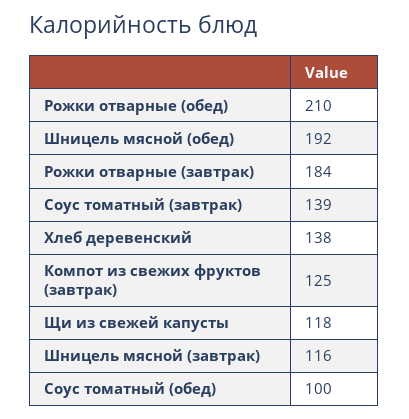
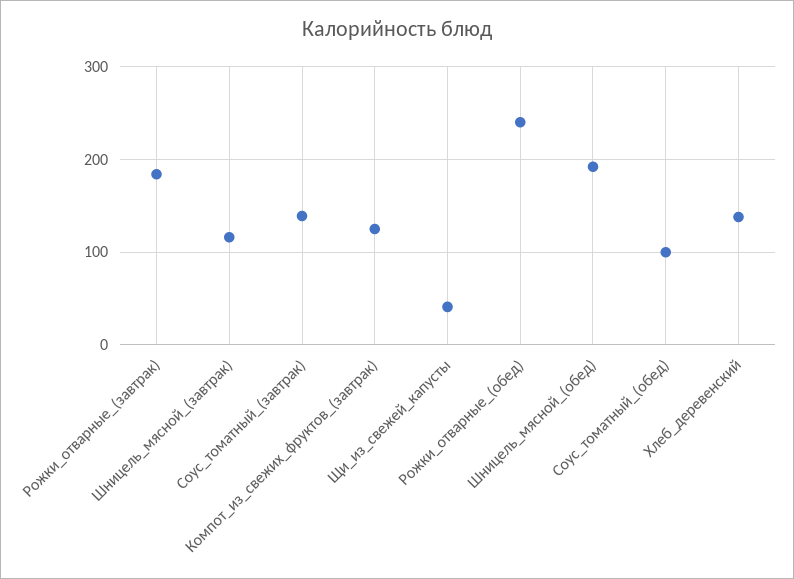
Рожки отварные (обед): 210 -> 240
Щи из свежей капусты: 118 -> 40

